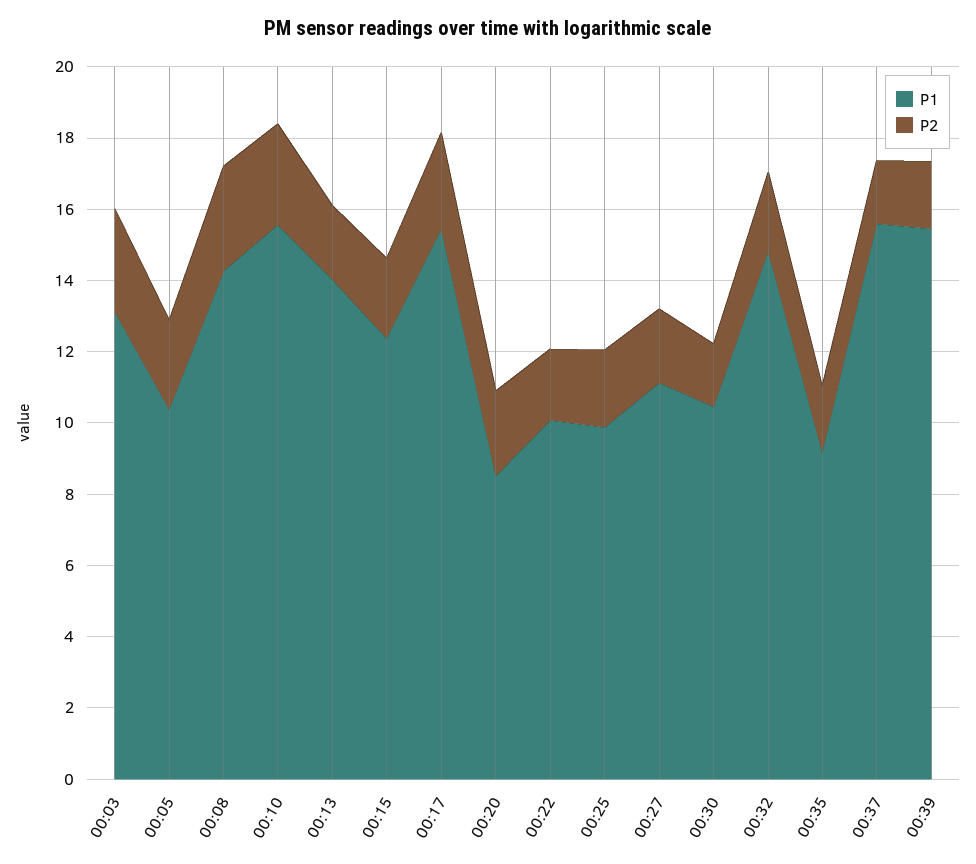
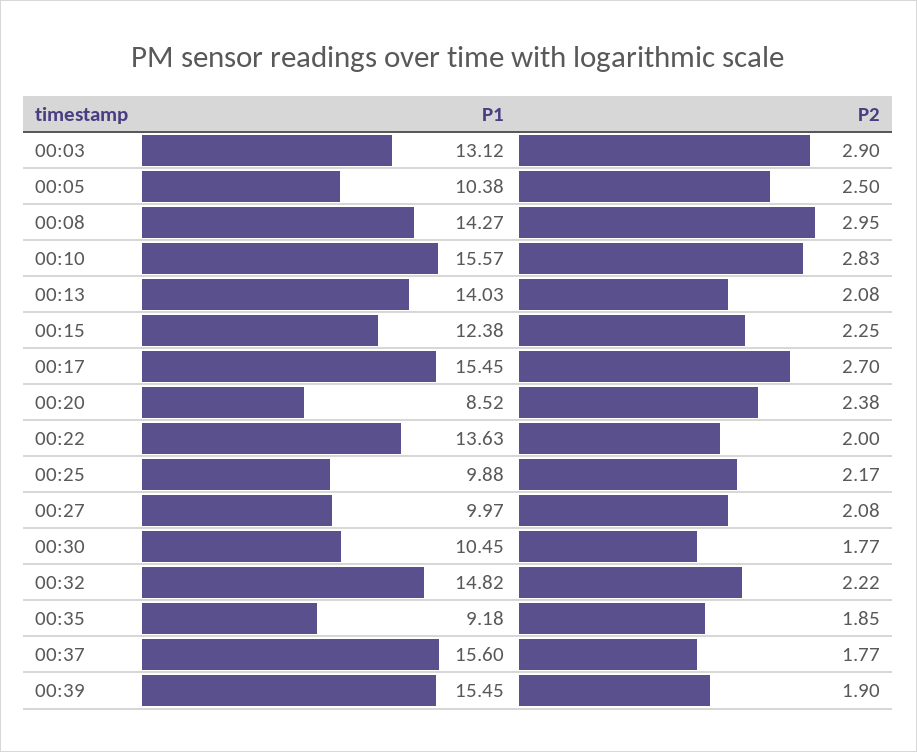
P1, 00:22: 10 -> 13.63
P1, 00:27: 11 -> 9.97

